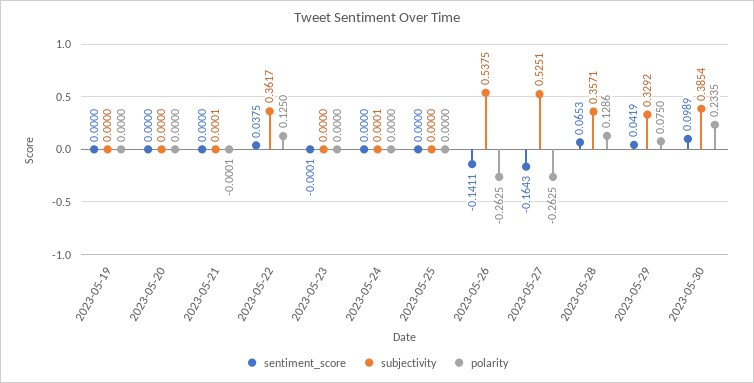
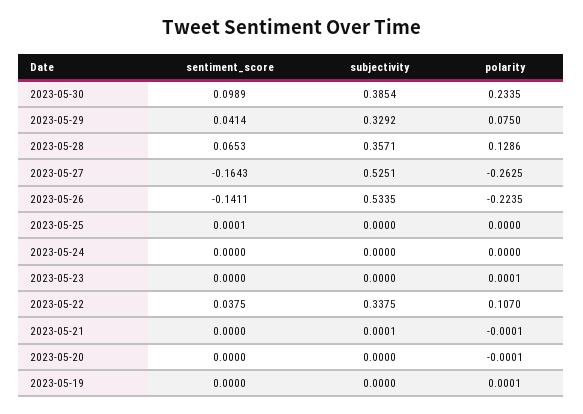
polarity, 2023-05-19: 0 -> 0.0001
polarity, 2023-05-20: 0 -> -0.0001
subjectivity, 2023-05-22: 0.3617 -> 0.3375
polarity, 2023-05-22: 0.125 -> 0.107
sentiment_score, 2023-05-23: -0.0001 -> 0
polarity, 2023-05-23: 0 -> 0.0001
subjectivity, 2023-05-24: 0.0001 -> 0
sentiment_score, 2023-05-25: 0 -> 0.0001
subjectivity, 2023-05-26: 0.5375 -> 0.5335
polarity, 2023-05-26: -0.2625 -> -0.2235
sentiment_score, 2023-05-29: 0.0419 -> 0.0414

